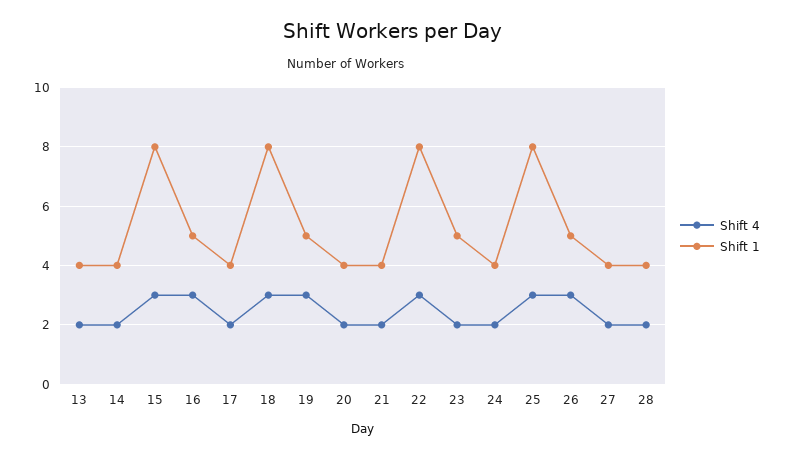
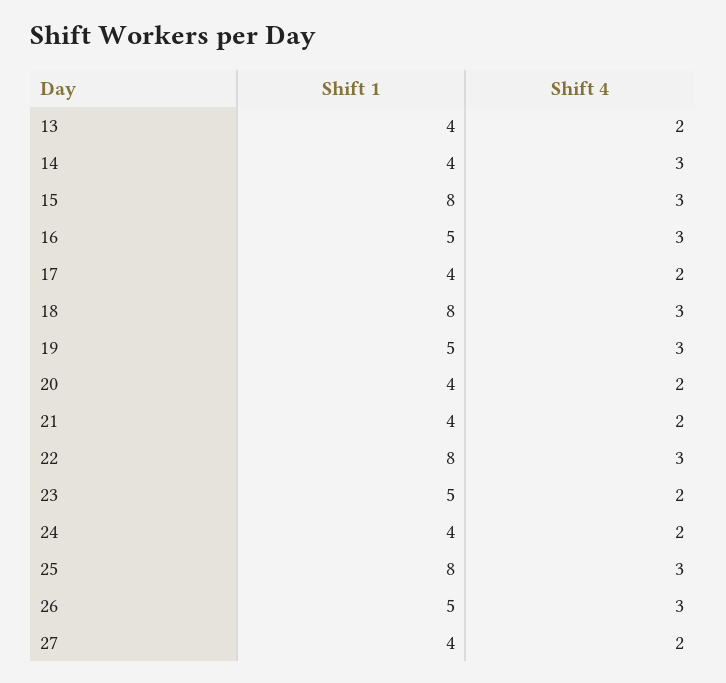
Shift 4, 14: 2 -> 3
Shift 4, 28: 2 -> none
Shift 1, 28: 4 -> none

